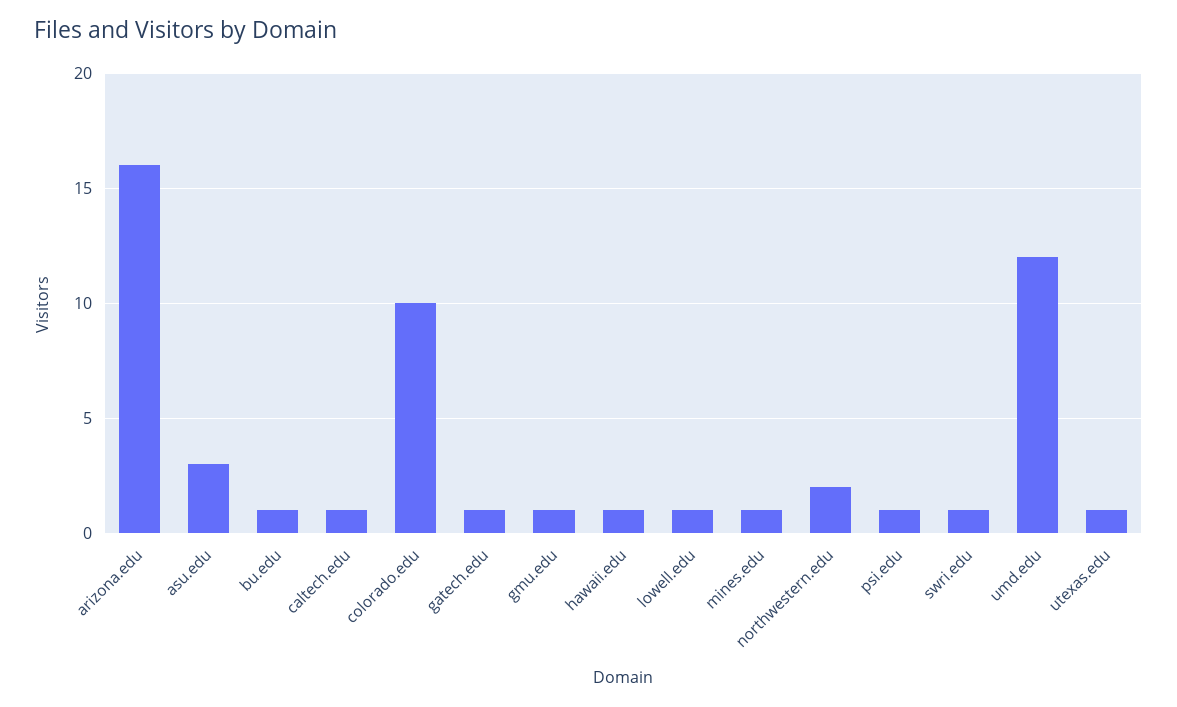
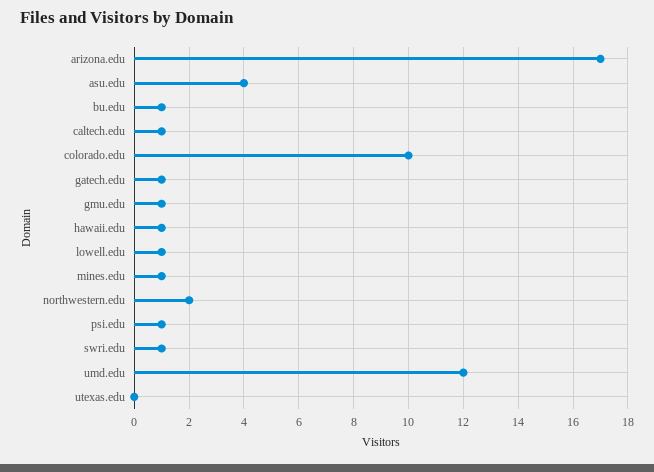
arizona.edu: 16 -> 17
asu.edu: 3 -> 4
utexas.edu: 1 -> 0

